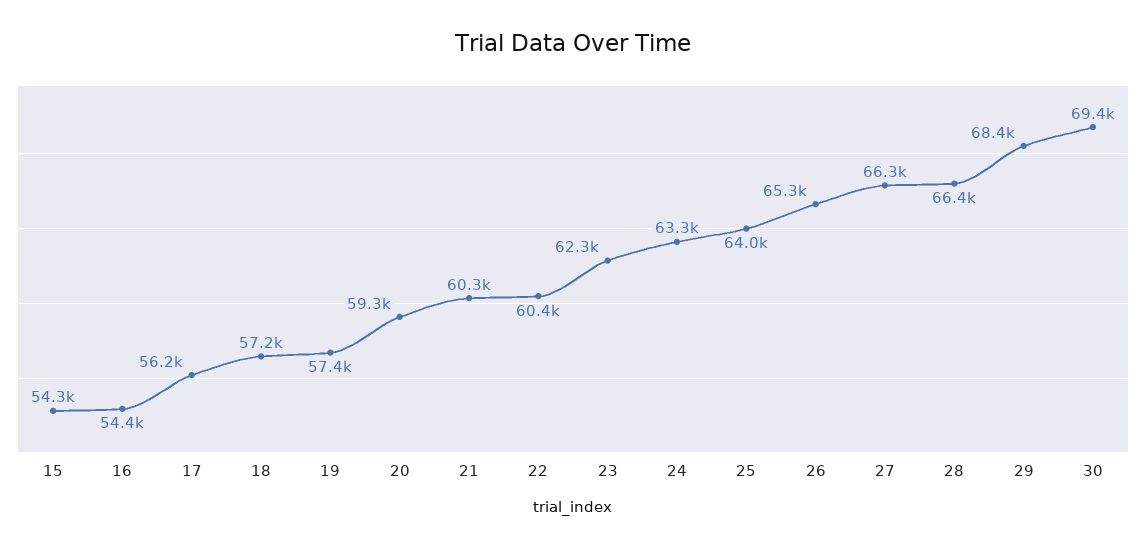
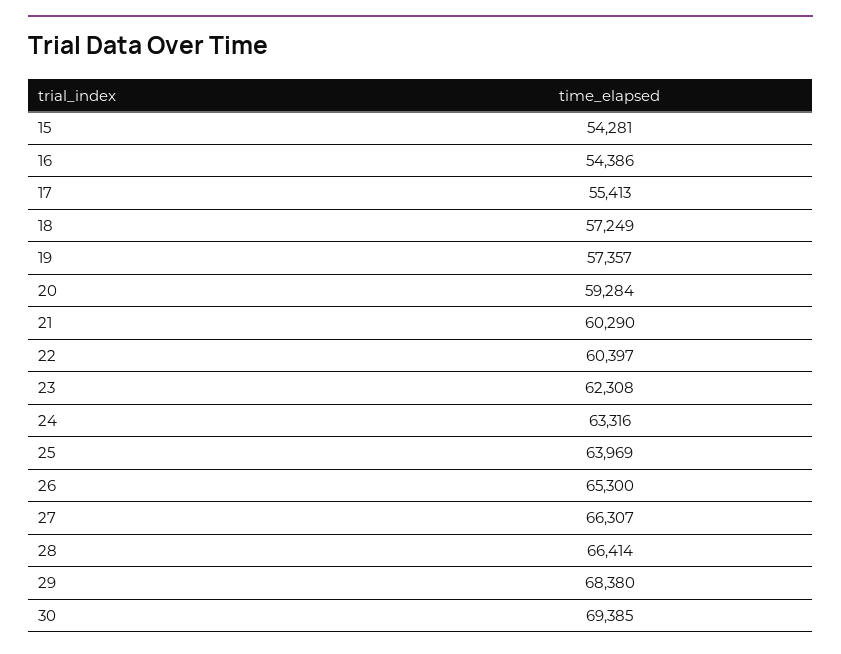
17: 56200 -> 55413

